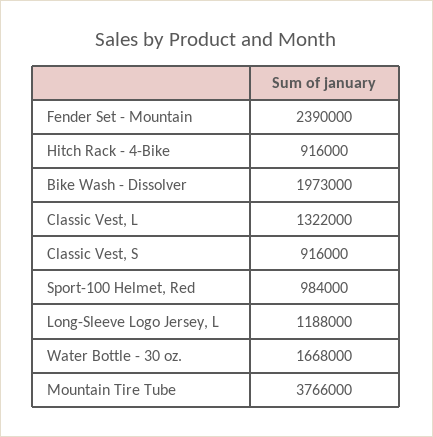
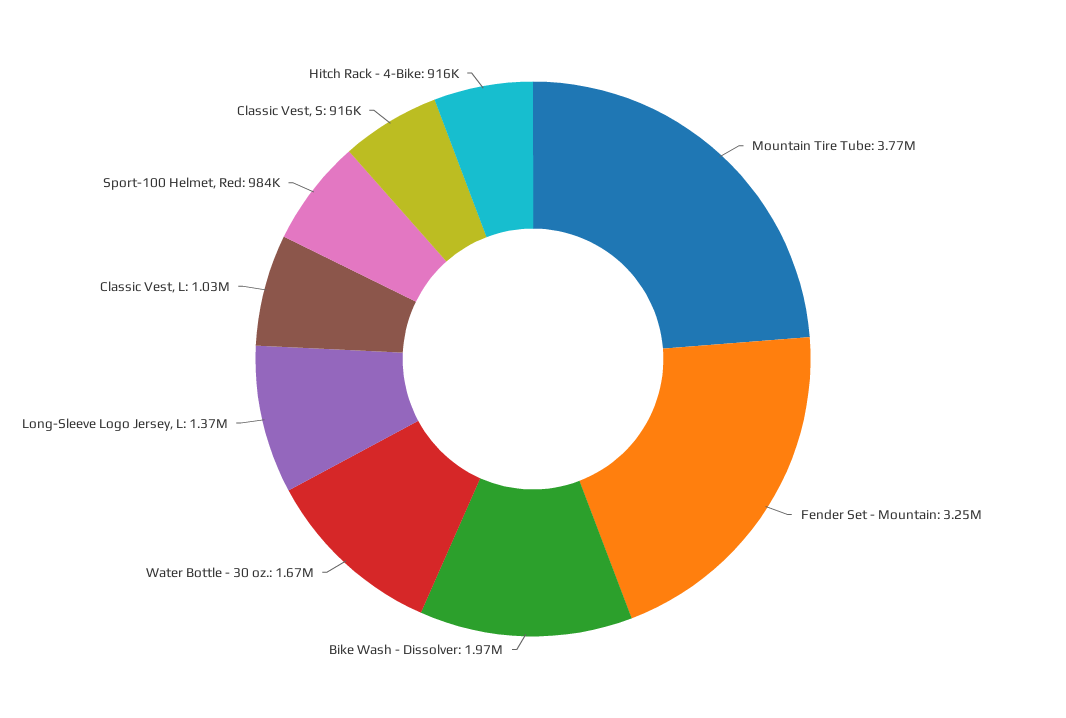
Fender Set - Mountain: 2390000 -> 3250000
Classic Vest, L: 1322000 -> 1030000
Long-Sleeve Logo Jersey, L: 1188000 -> 1370000

